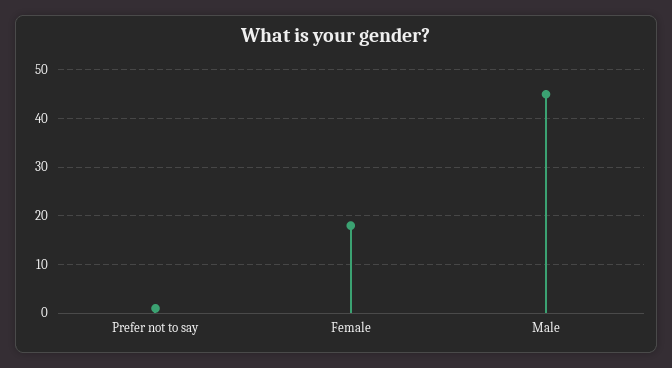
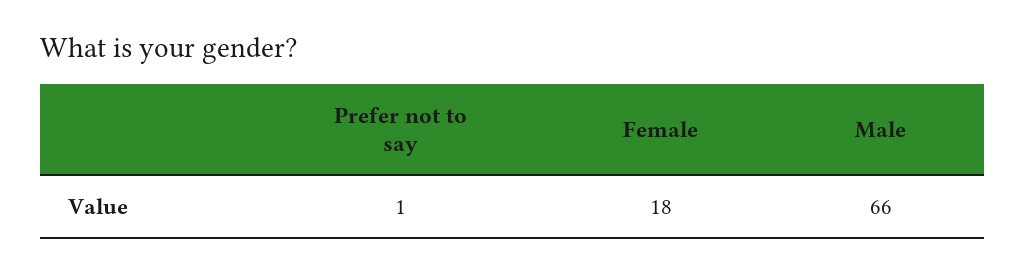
Male: 45 -> 66

